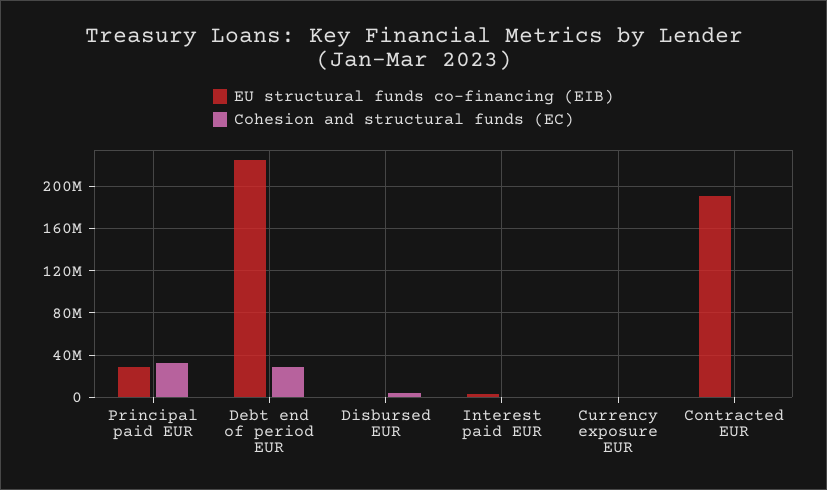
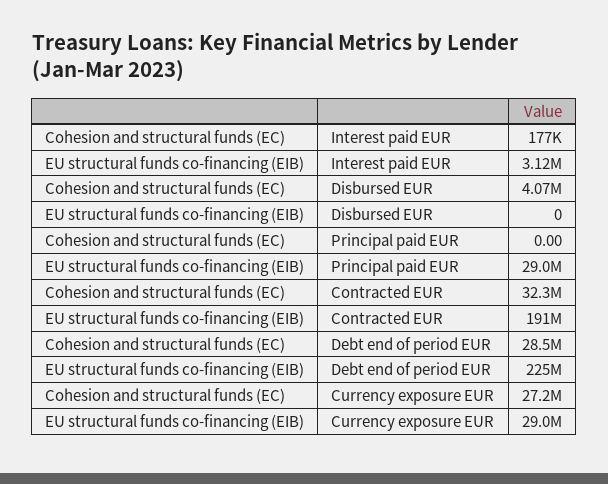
Cohesion and structural funds (EC), Principal paid EUR: 30000000 -> 0
EU structural funds co-financing (EIB), Currency exposure EUR: 0 -> 29000000
Cohesion and structural funds (EC), Currency exposure EUR: 0 -> 27200000
Cohesion and structural funds (EC), Contracted EUR: 0 -> 32300000

